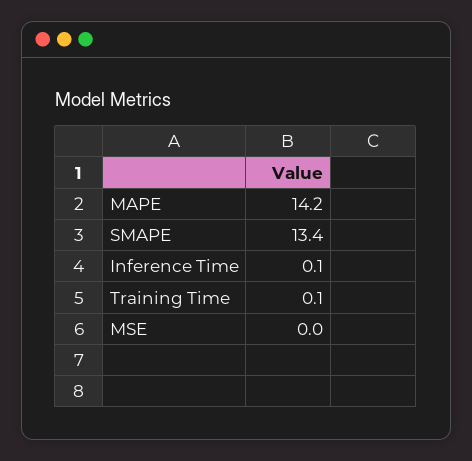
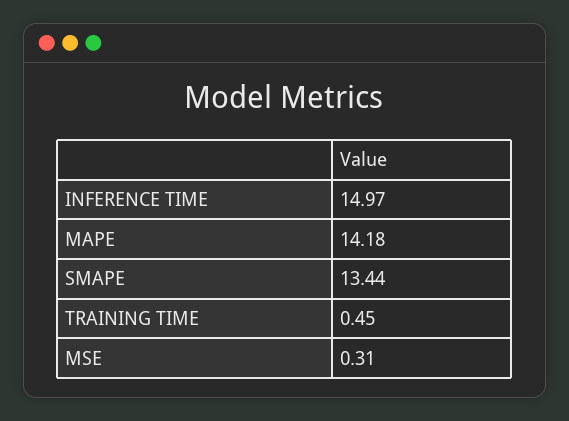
Inference Time: 0.1 -> 14.97
Training Time: 0.1 -> 0.45
MSE: 0 -> 0.31

